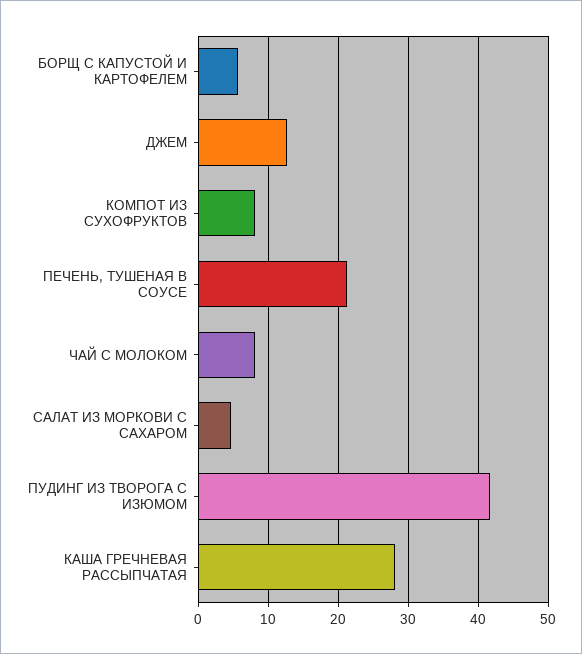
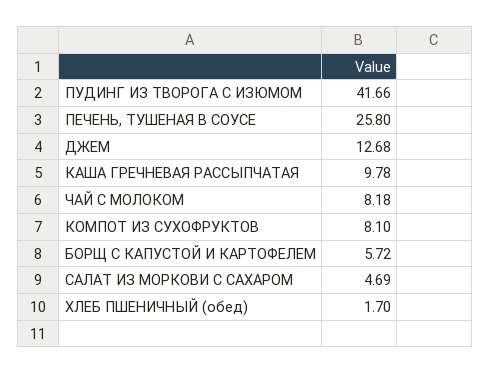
ПЕЧЕНЬ, ТУШЕНАЯ В СОУСЕ: 21 -> 25.8
КАША ГРЕЧНЕВАЯ РАССЫПЧАТАЯ: 28 -> 9.78
ХЛЕБ ПШЕНИЧНЫЙ (обед): none -> 1.7

